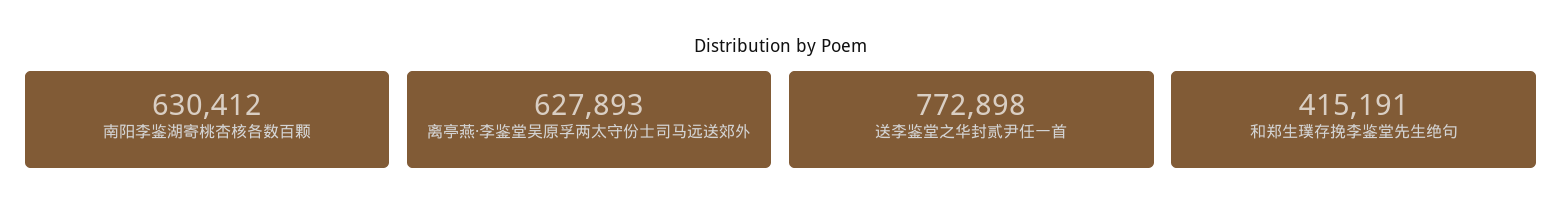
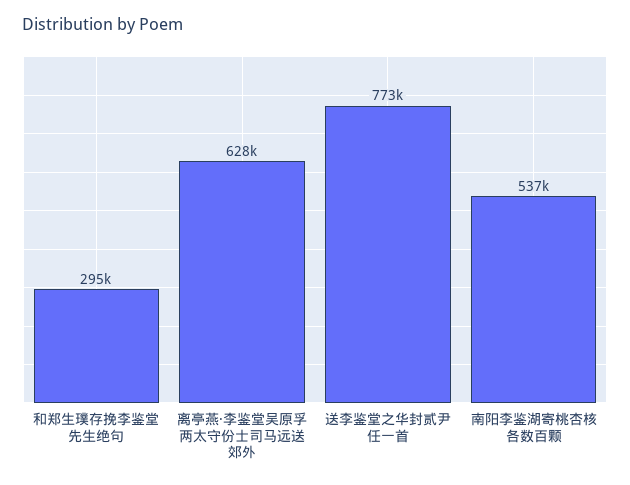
南阳李鉴湖寄桃杏核各数百颗: 630412 -> 537000
和郑生璞存挽李鉴堂先生绝句: 415191 -> 295000

